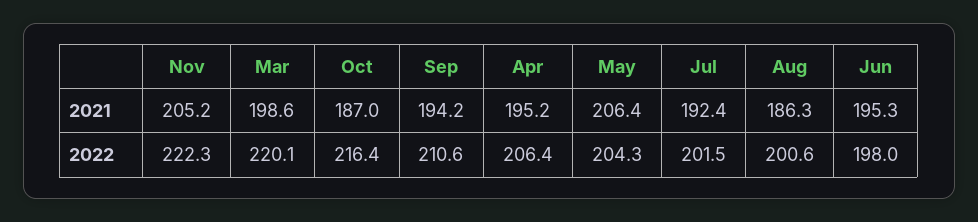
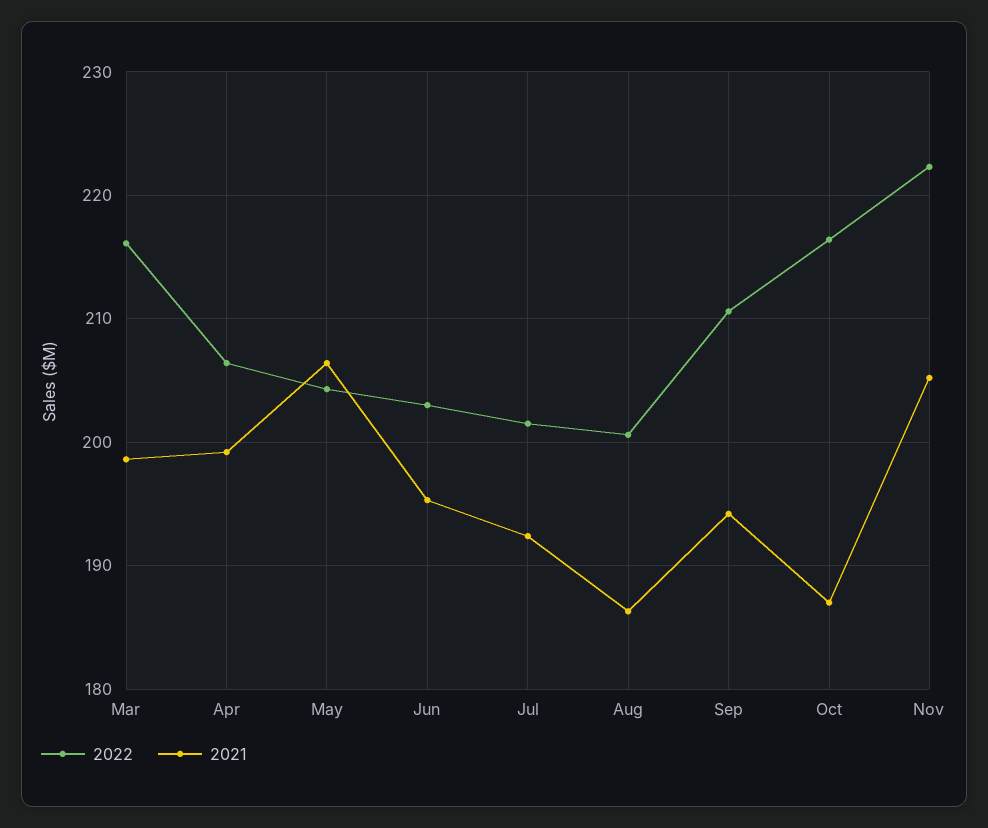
2021, Apr: 195.2 -> 199
2022, Mar: 220.1 -> 216
2022, Jun: 198 -> 203

